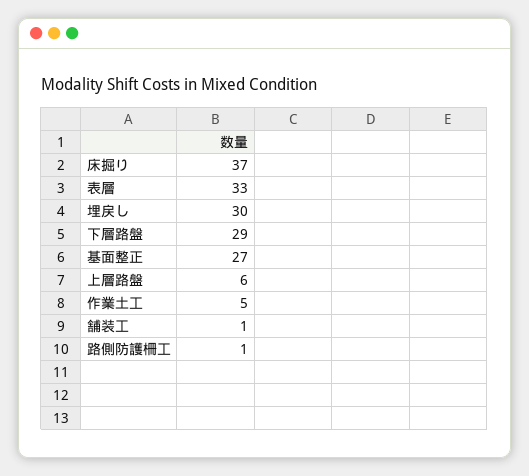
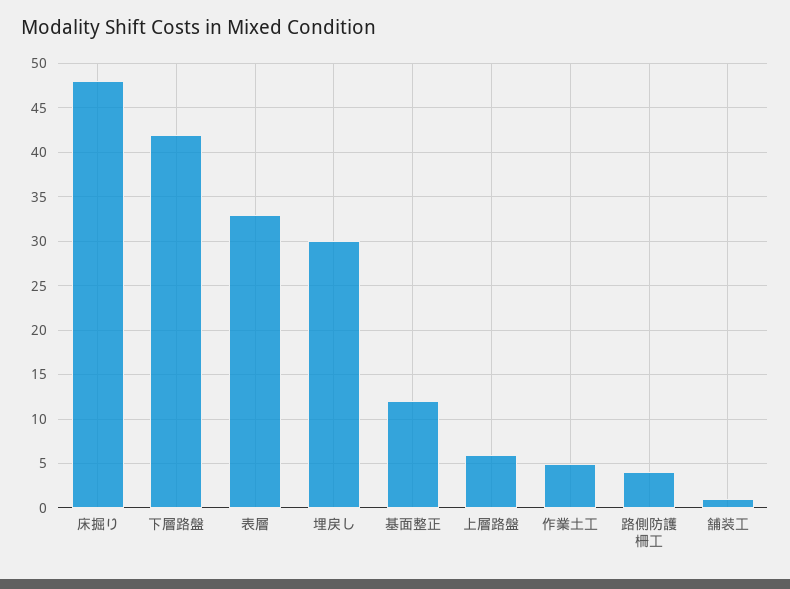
床掘り: 37 -> 48
下層路盤: 29 -> 42
基面整正: 27 -> 12
路側防護柵工: 1 -> 4

